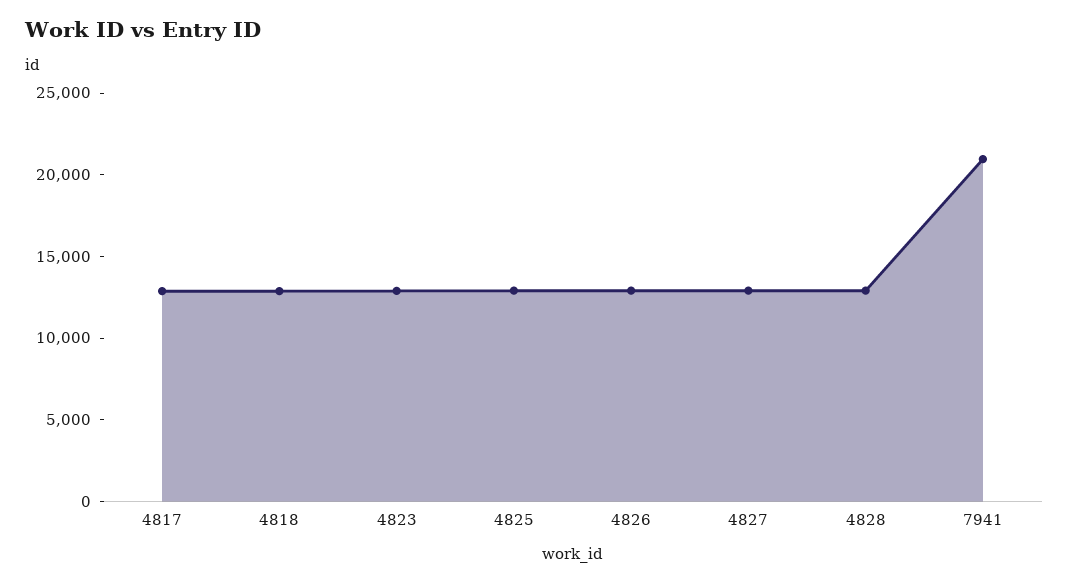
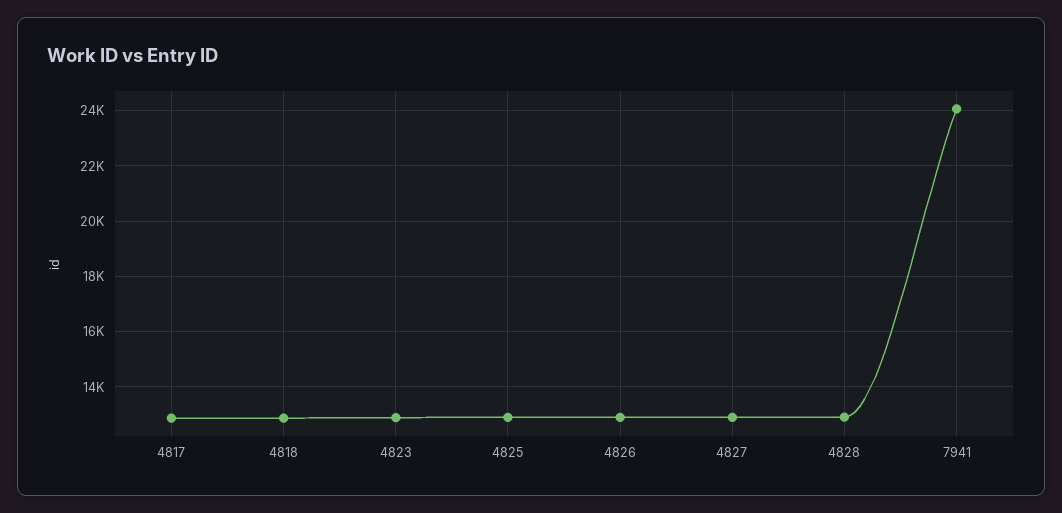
7941: 21000 -> 24000

